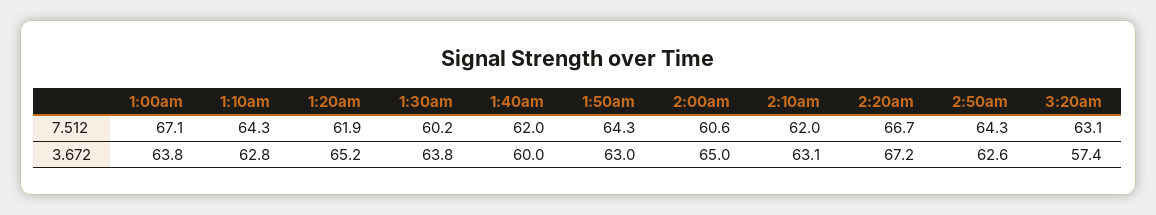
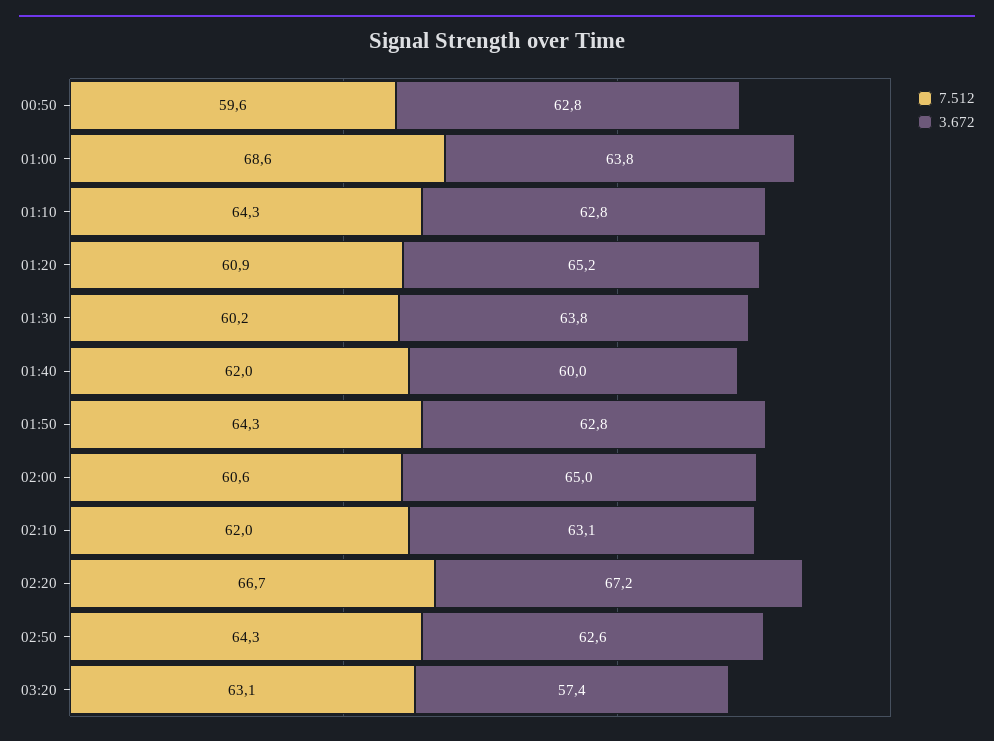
7.512, 1:00am: 67.1 -> 68.6
7.512, 1:20am: 61.9 -> 60.9
3.672, 1:50am: 63 -> 62.8
7.512, 00:50: none -> 59.6
3.672, 00:50: none -> 62.8

